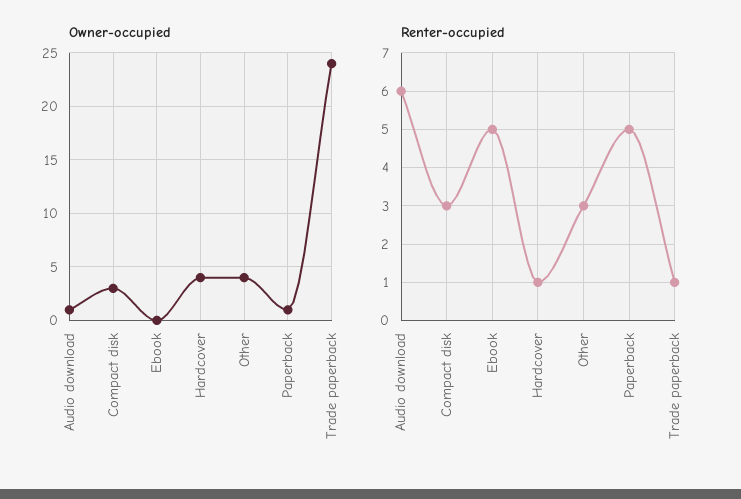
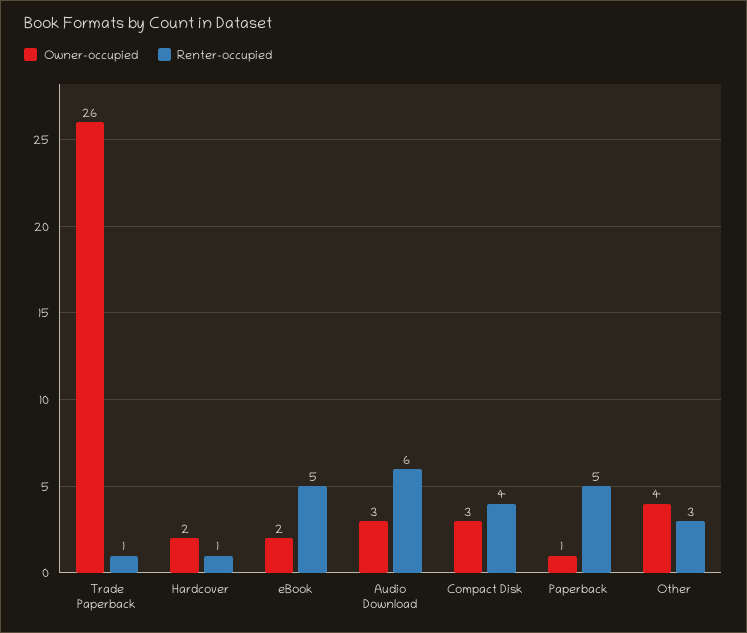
Owner-occupied, Audio download: 1 -> 3
Owner-occupied, Ebook: 0 -> 2
Owner-occupied, Hardcover: 4 -> 2
Owner-occupied, Trade paperback: 24 -> 26
Renter-occupied, Compact disk: 3 -> 4

